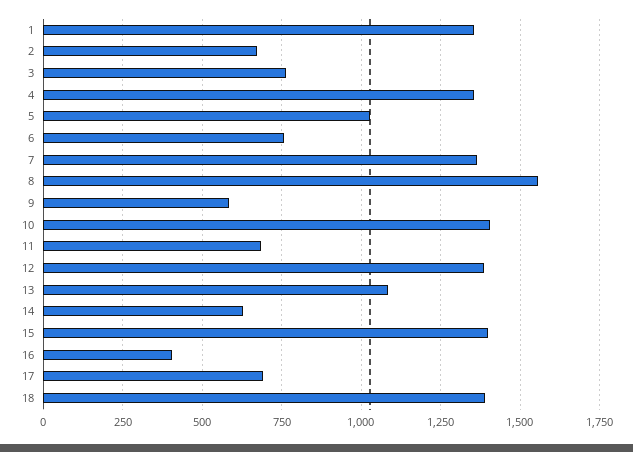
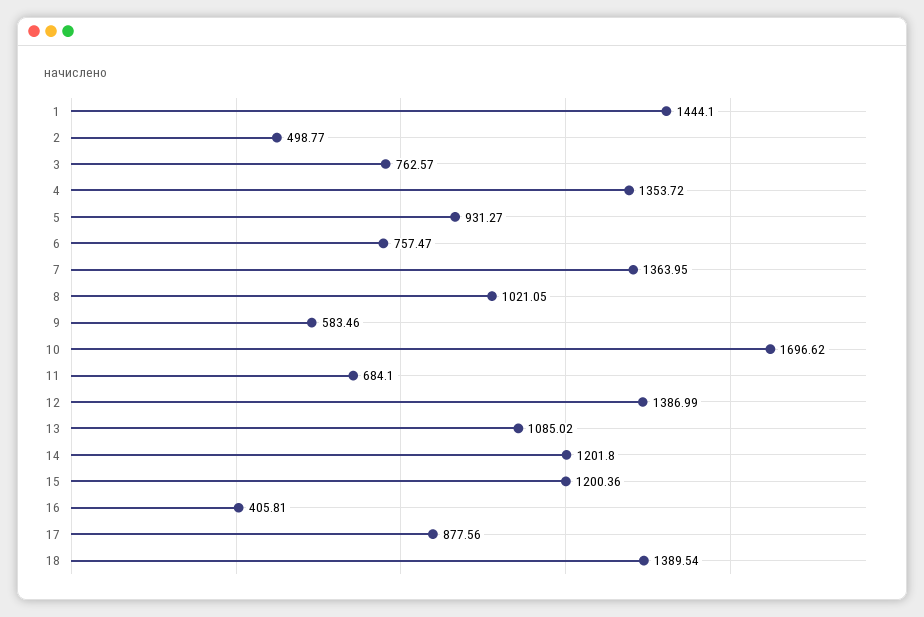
1: 1350 -> 1444.1
2: 675 -> 498.77
5: 1025 -> 931.27
8: 1550 -> 1021.05
10: 1400 -> 1696.62
14: 625 -> 1201.8
15: 1400 -> 1200.36
17: 700 -> 877.56

